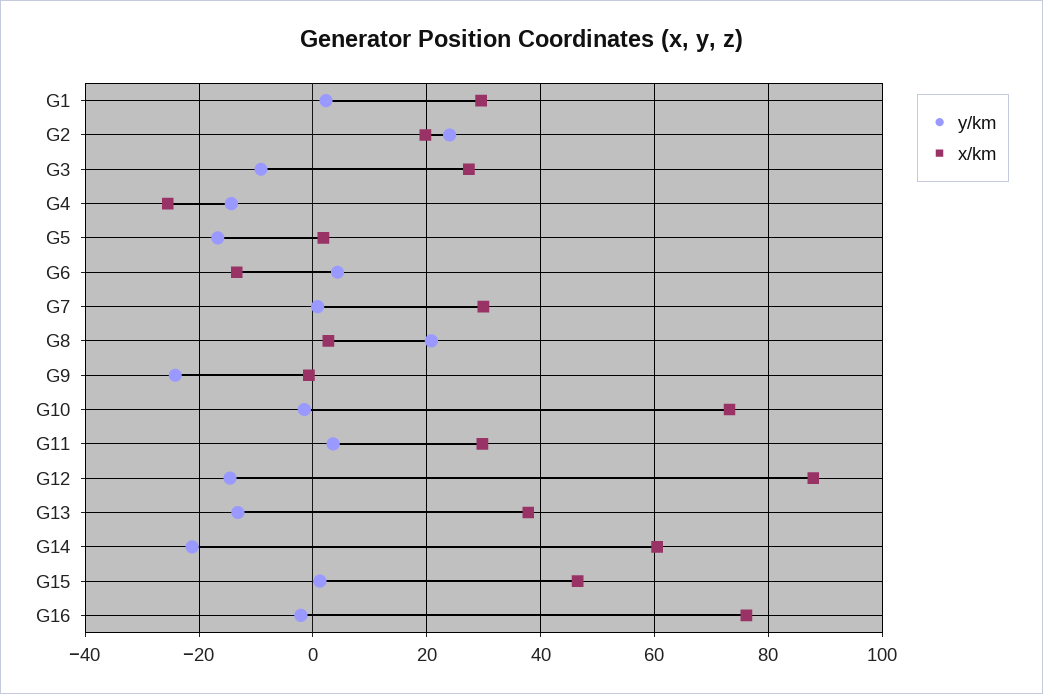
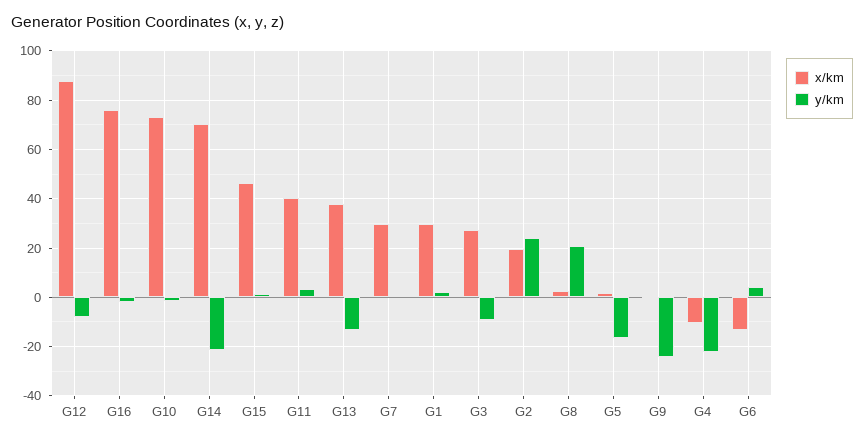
y/km, G4: -14 -> -22.5
x/km, G4: -26 -> -10
x/km, G11: 30 -> 40
y/km, G12: -14 -> -7.5
x/km, G14: 60 -> 70

